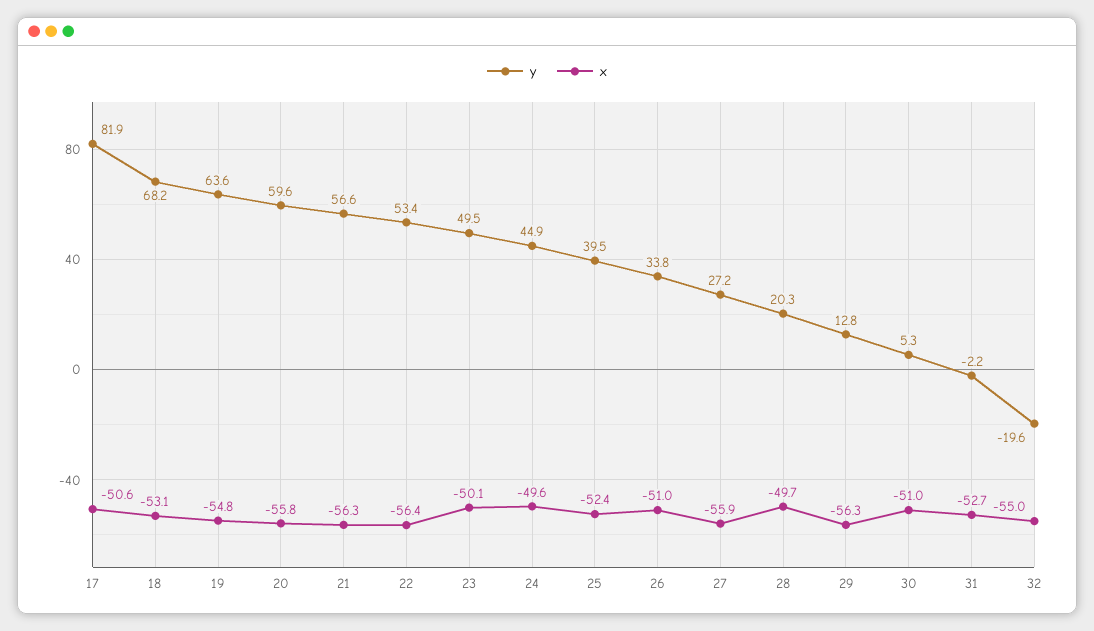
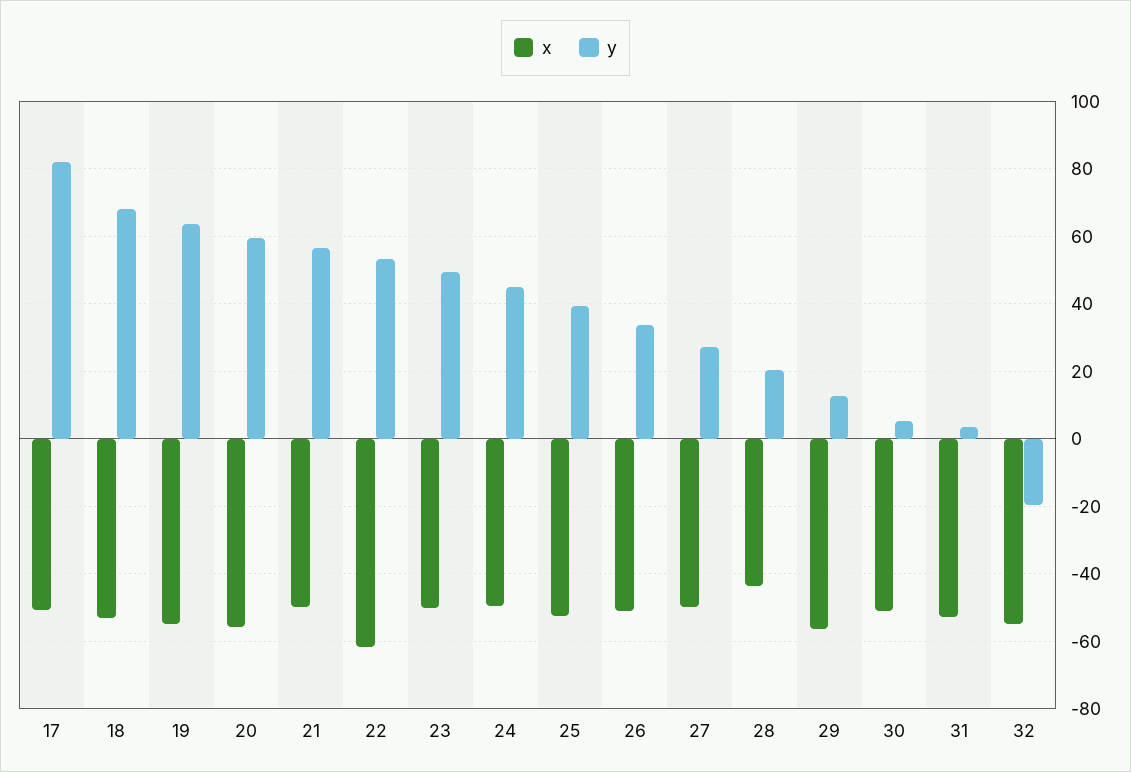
x, 21: -56.3 -> -50
x, 22: -56.4 -> -62
x, 27: -55.9 -> -50
x, 28: -49.7 -> -44
y, 31: -2.2 -> 4

